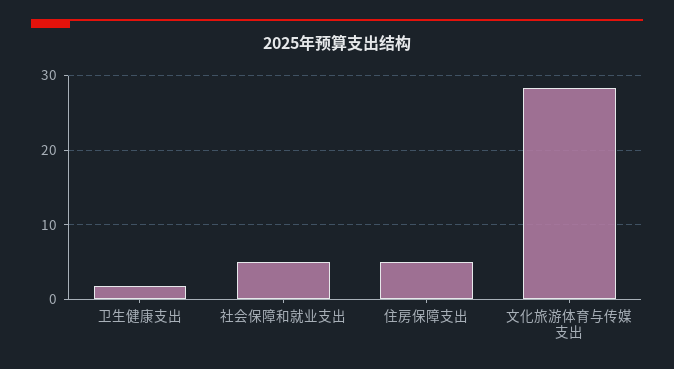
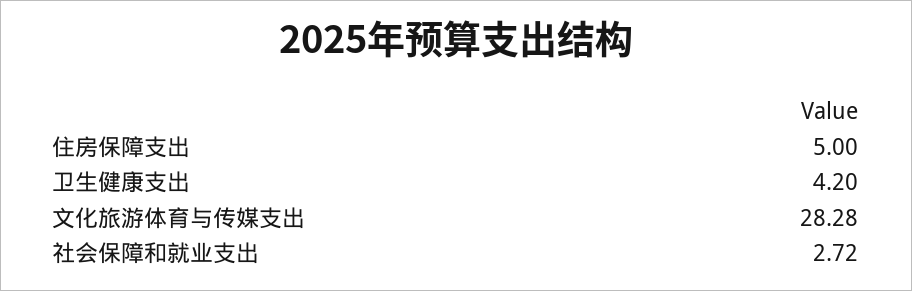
卫生健康支出: 2 -> 4.2
社会保障和就业支出: 5 -> 2.72

